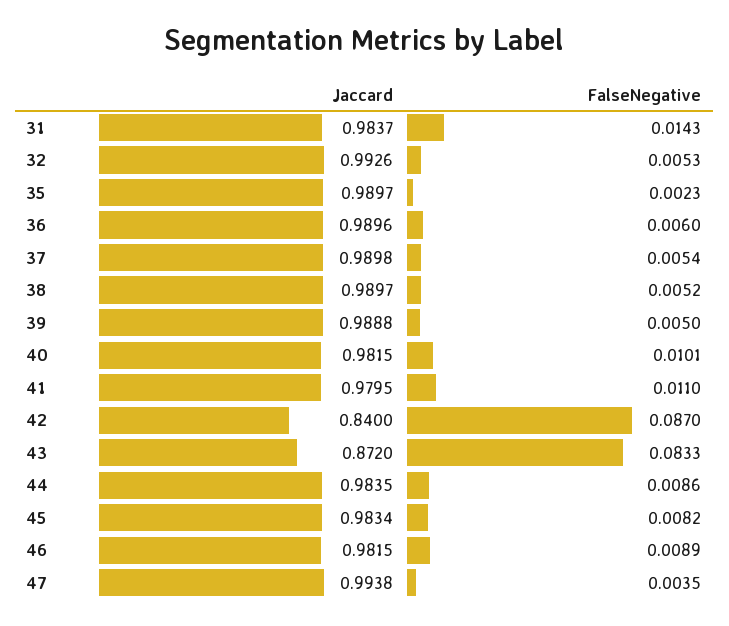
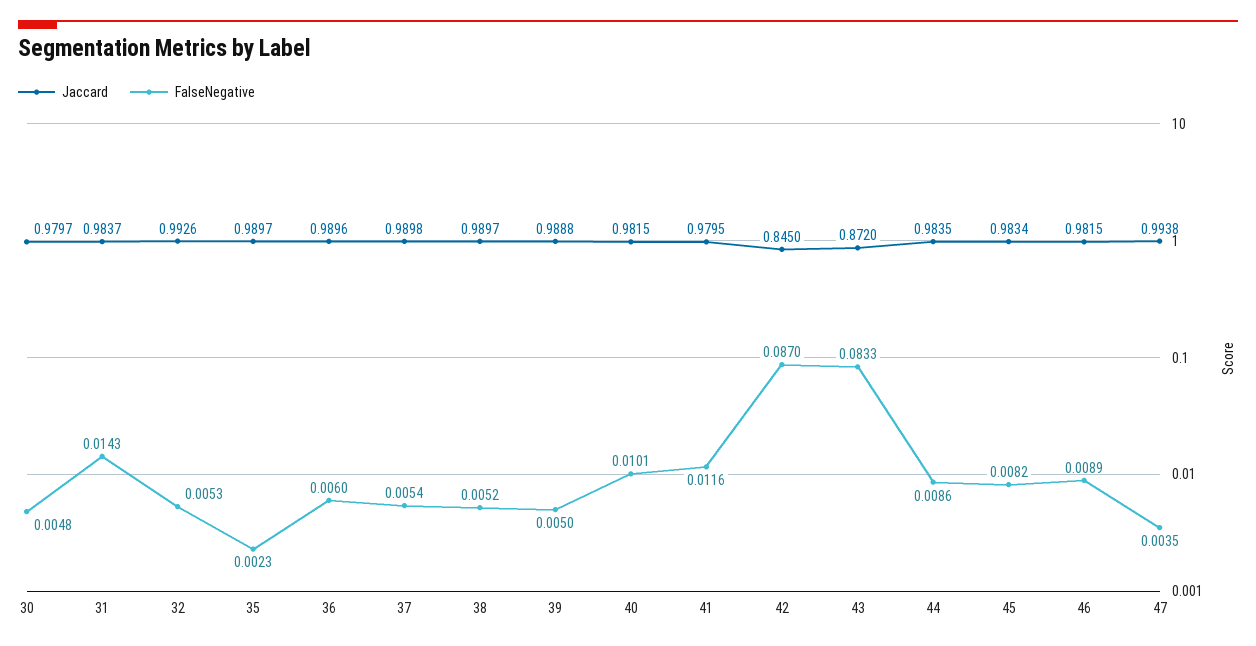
FalseNegative, 41: 0.011 -> 0.0116
Jaccard, 42: 0.84 -> 0.845
Jaccard, 30: none -> 0.9797
FalseNegative, 30: none -> 0.0048

